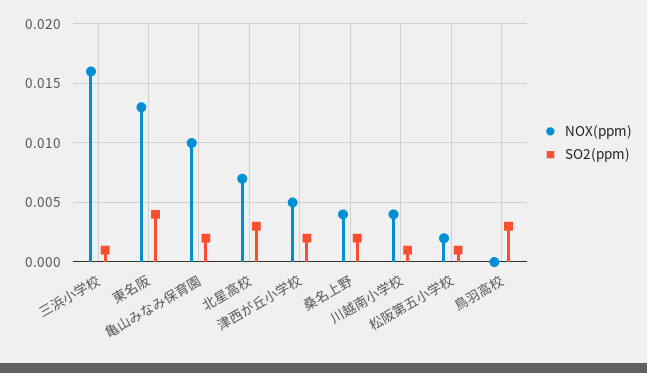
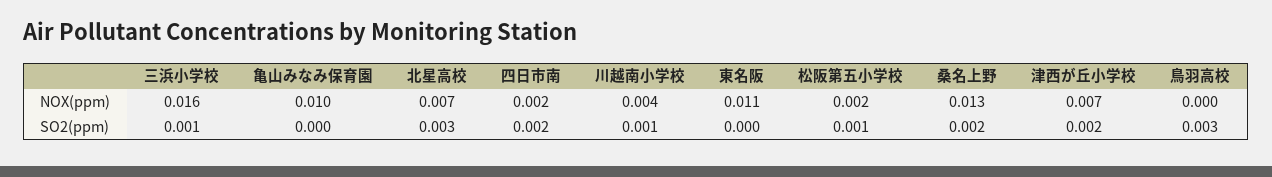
NOX(ppm), 東名阪: 0.013 -> 0.011
SO2(ppm), 東名阪: 0.004 -> 0
SO2(ppm), 亀山みなみ保育園: 0.002 -> 0
NOX(ppm), 津西が丘小学校: 0.005 -> 0.007
NOX(ppm), 桑名上野: 0.004 -> 0.013
NOX(ppm), 四日市南: none -> 0.002
SO2(ppm), 四日市南: none -> 0.002

